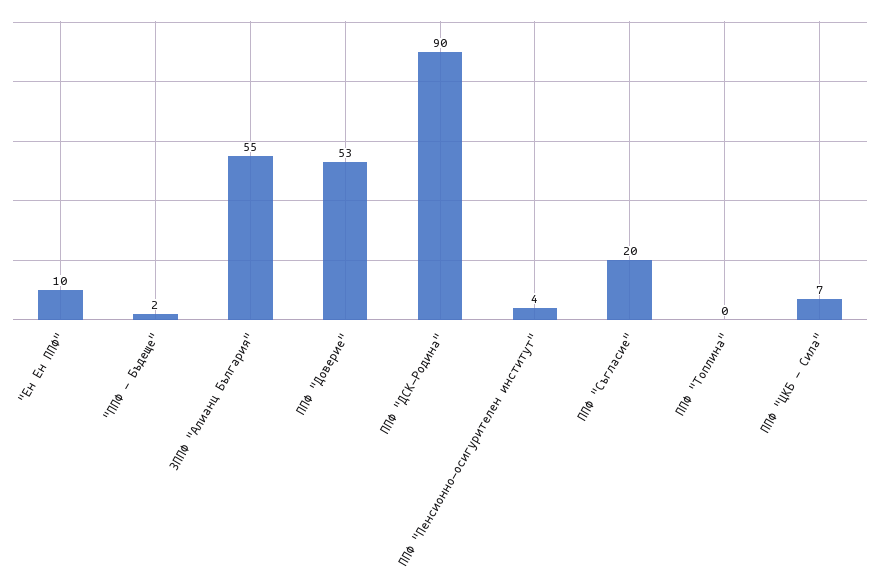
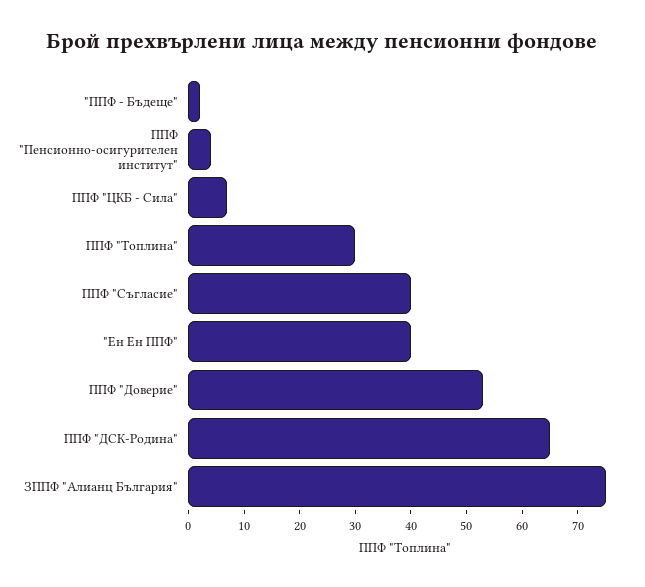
"Ен Ен ППФ": 10 -> 40
ЗППФ "Алианц България": 55 -> 75
ППФ "ДСК-Родина": 90 -> 65
ППФ "Съгласие": 20 -> 40
ППФ "Топлина": 0 -> 30

